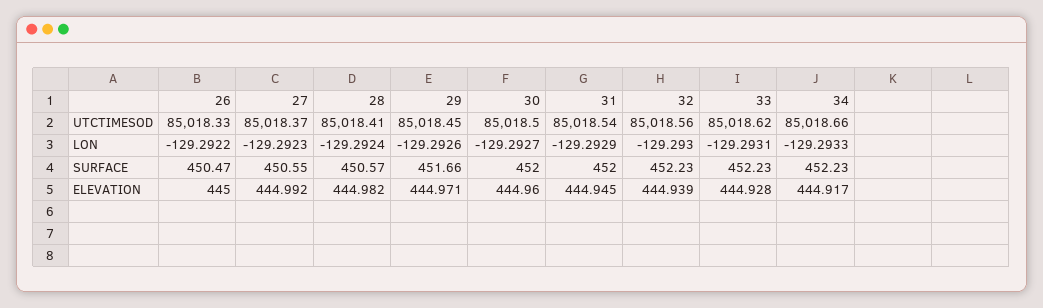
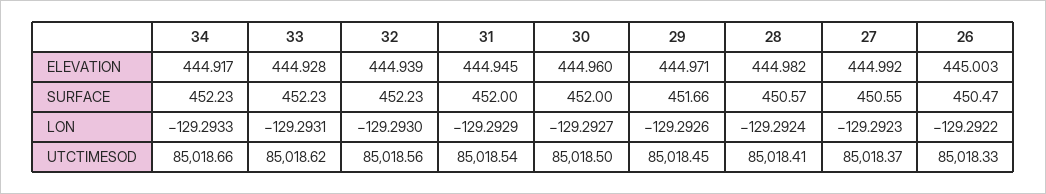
26, ELEVATION: 445 -> 445.003

